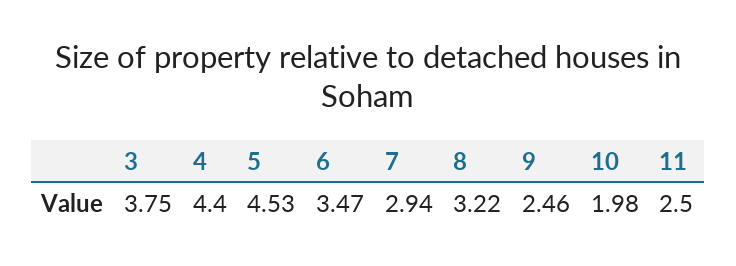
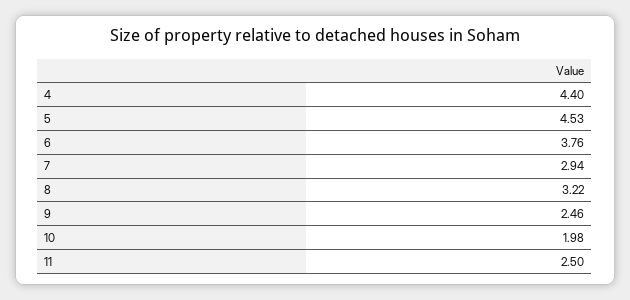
3: 3.75 -> none
6: 3.47 -> 3.76

